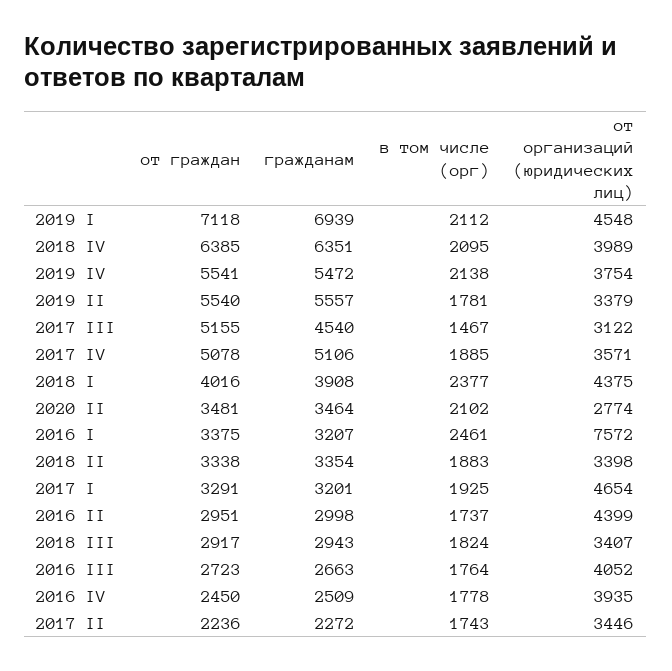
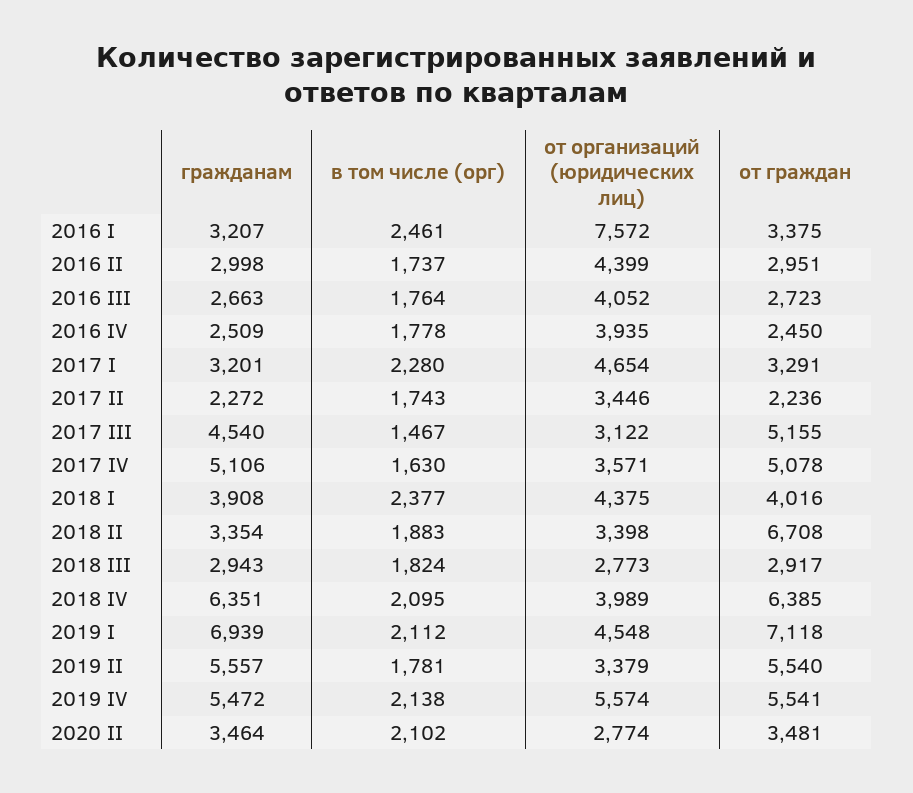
от организаций (юридических лиц), 2019 IV: 3754 -> 5574
в том числе (орг), 2017 IV: 1885 -> 1630
от граждан, 2018 II: 3338 -> 6708
в том числе (орг), 2017 I: 1925 -> 2280
от организаций (юридических лиц), 2018 III: 3407 -> 2773

